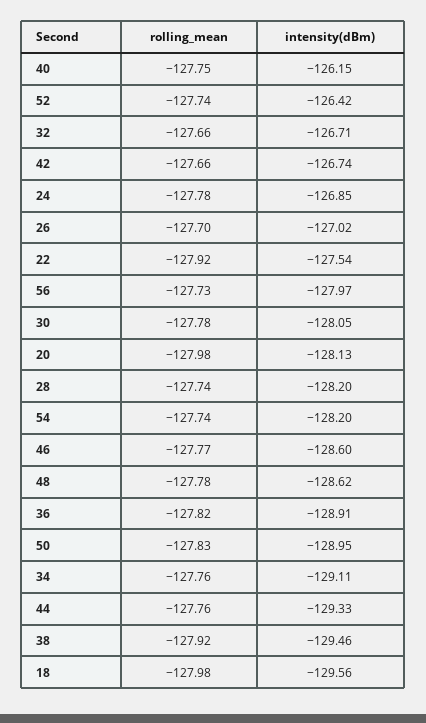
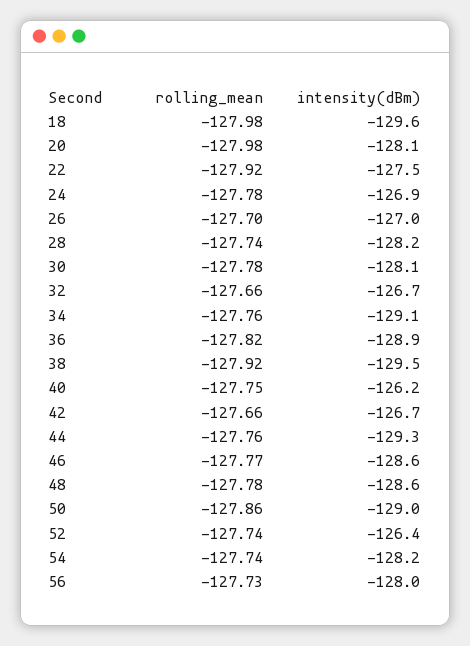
rolling_mean, 50: -127.83 -> -127.86

